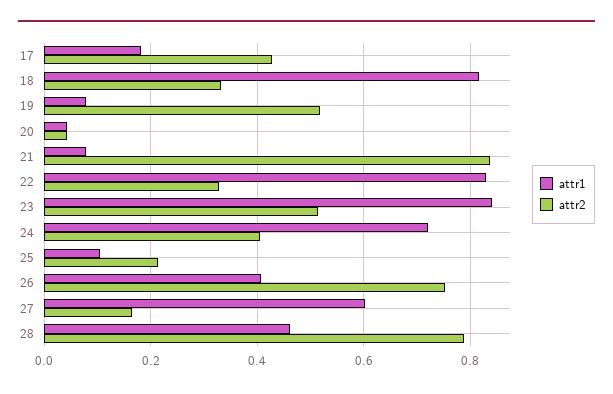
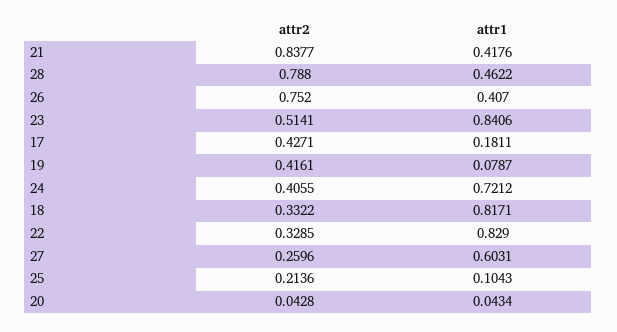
attr2, 19: 0.52 -> 0.4161
attr1, 21: 0.08 -> 0.4176
attr2, 27: 0.16 -> 0.2596

